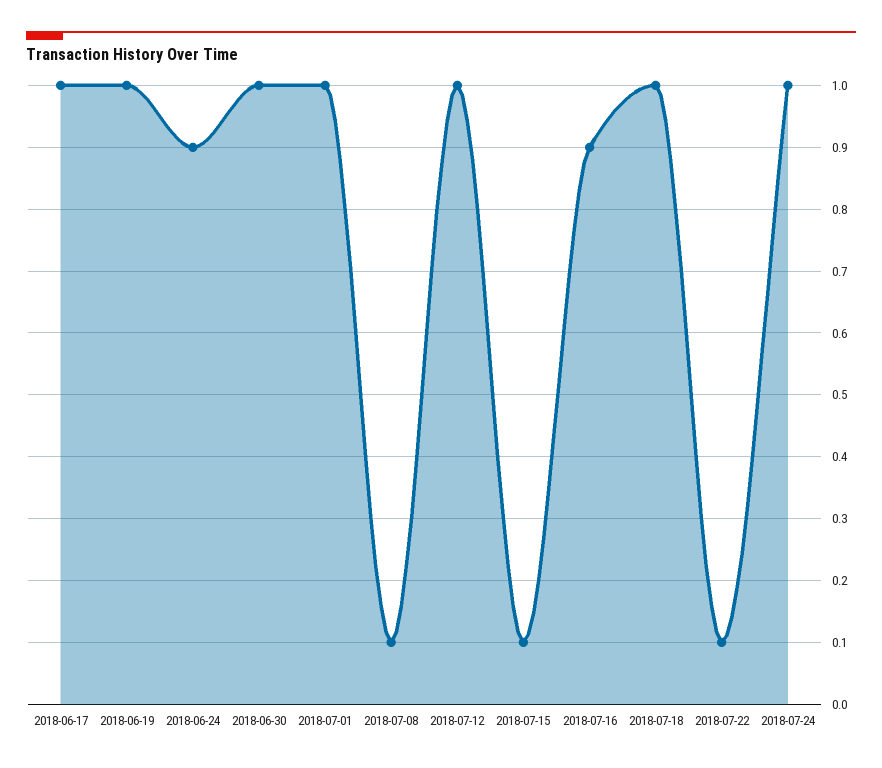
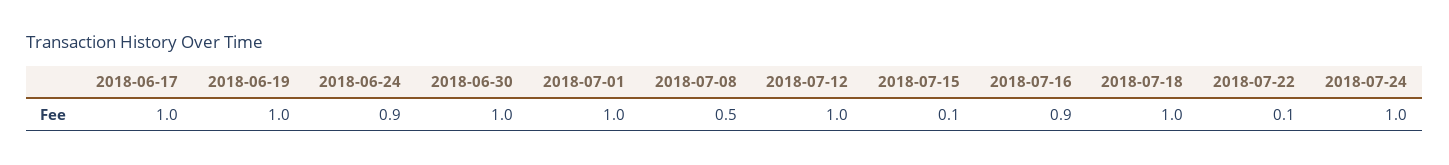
2018-07-08: 0.1 -> 0.5

